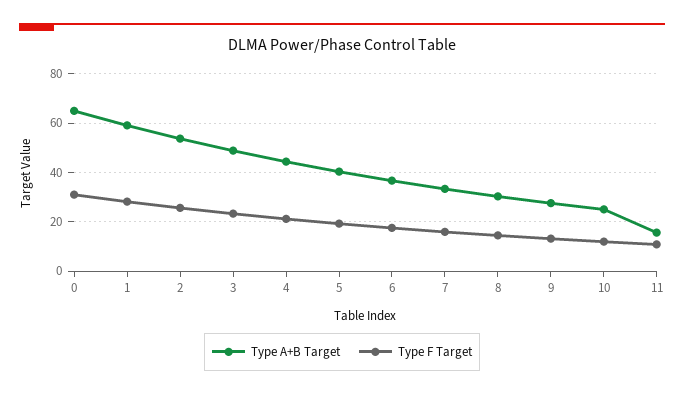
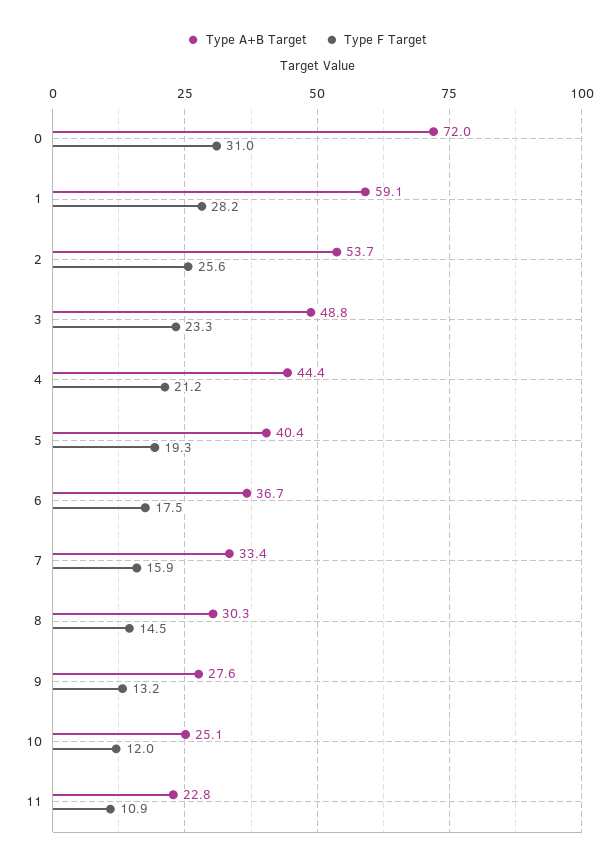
Type A+B Target, 0: 65 -> 72
Type A+B Target, 11: 15 -> 22.8

